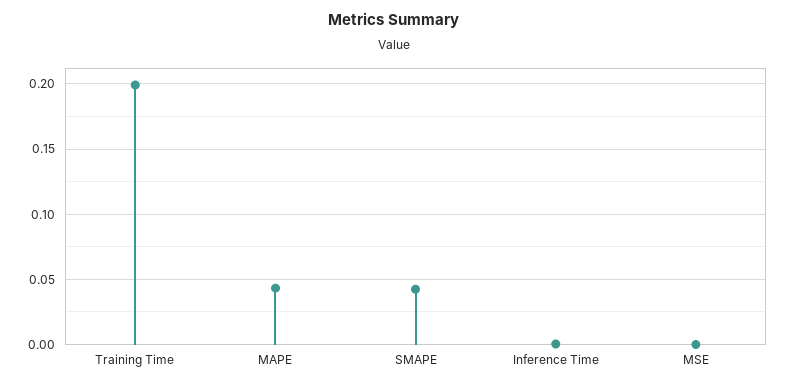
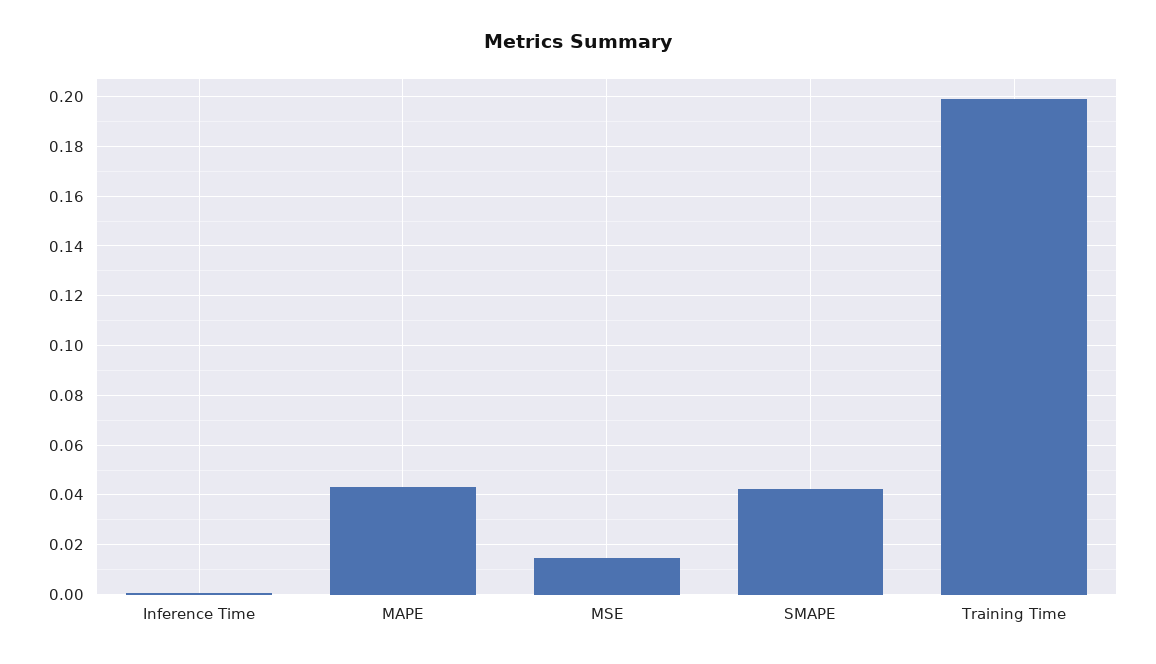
MSE: 0 -> 0.015

